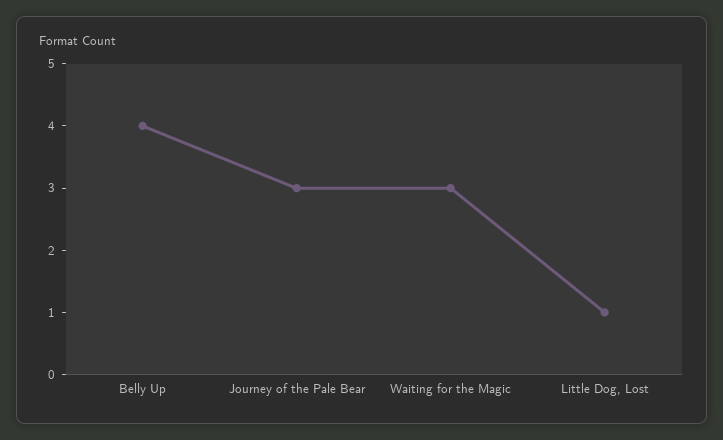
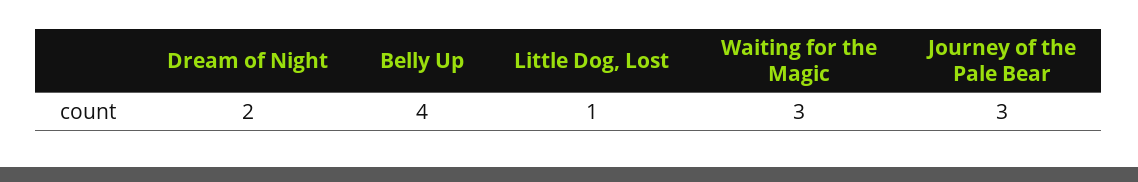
Dream of Night: none -> 2

